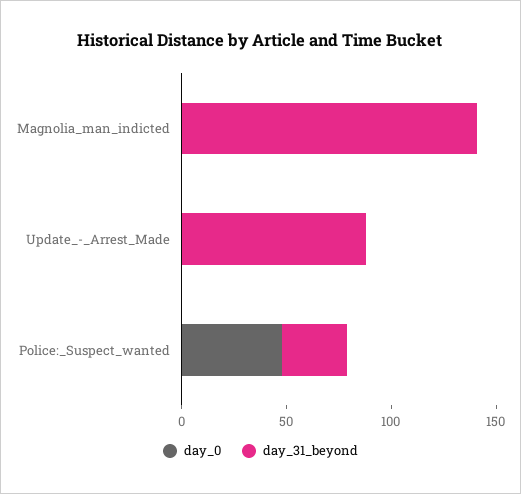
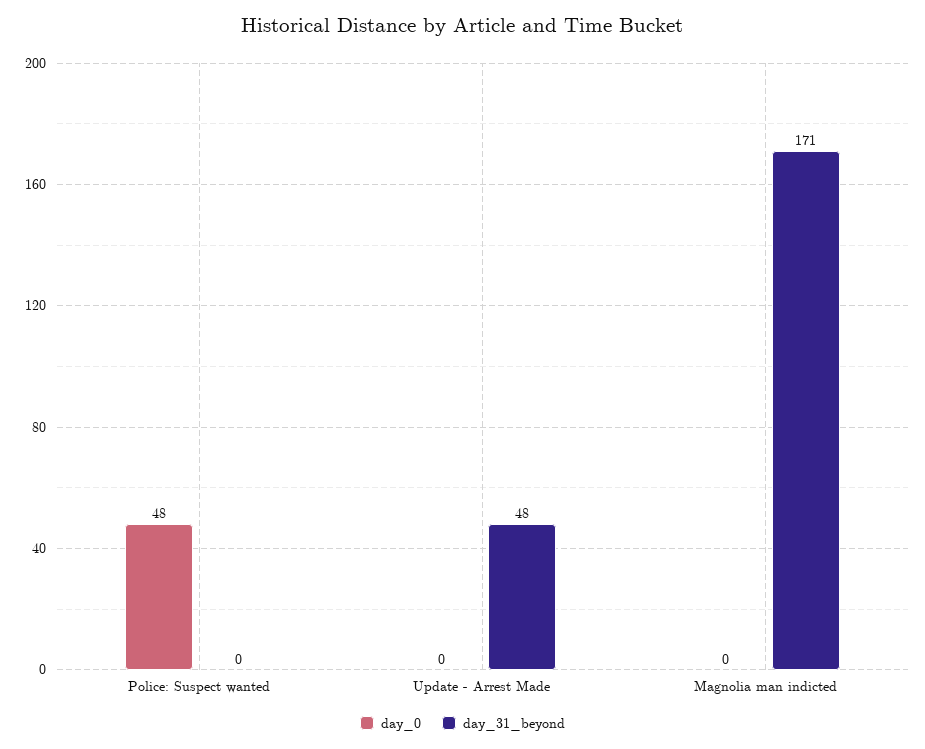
day_31_beyond, Magnolia_man_indicted: 140 -> 171
day_31_beyond, Update_-_Arrest_Made: 90 -> 48
day_31_beyond, Police:_Suspect_wanted: 30 -> 0

